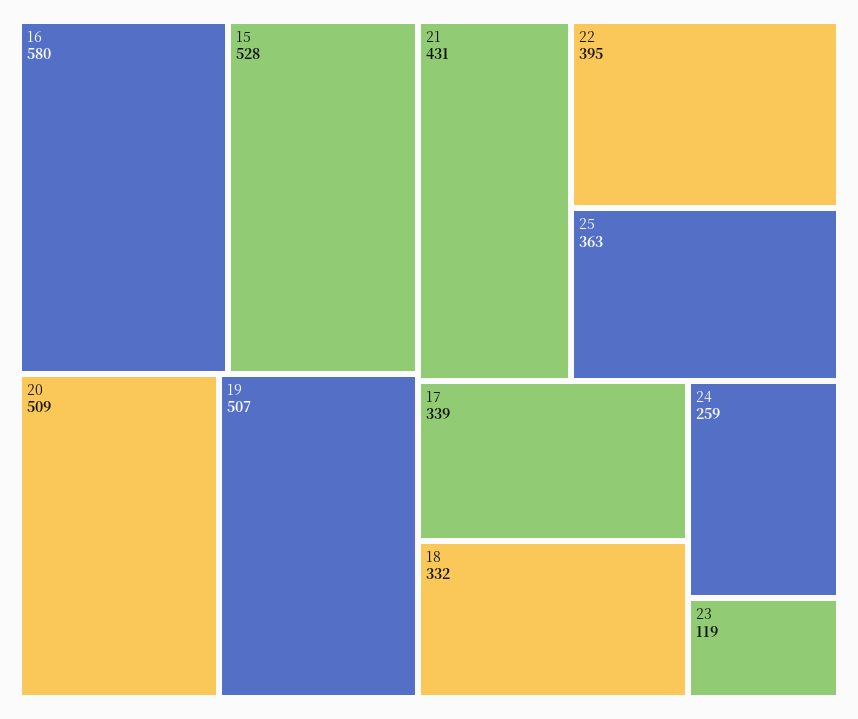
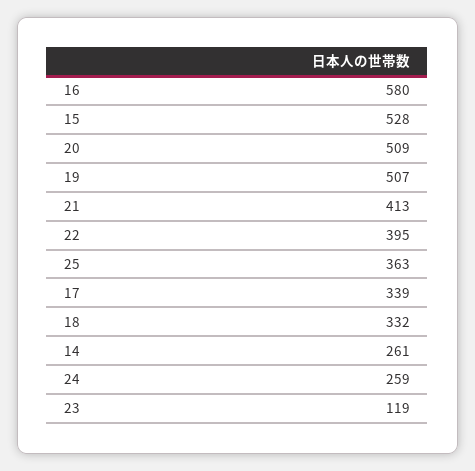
21: 431 -> 413
14: none -> 261

